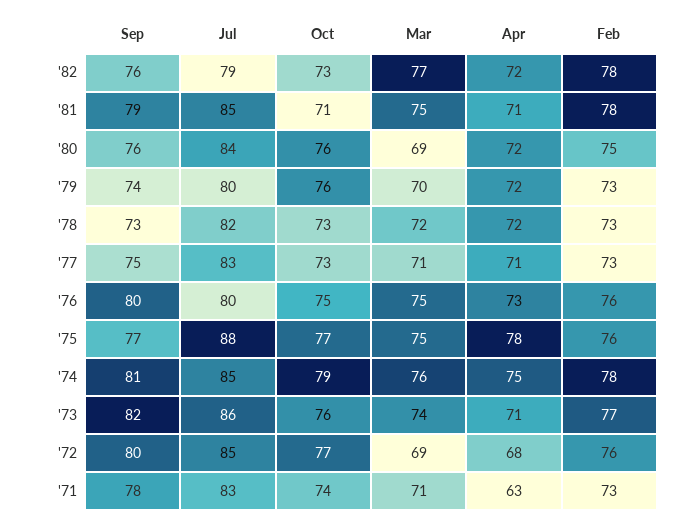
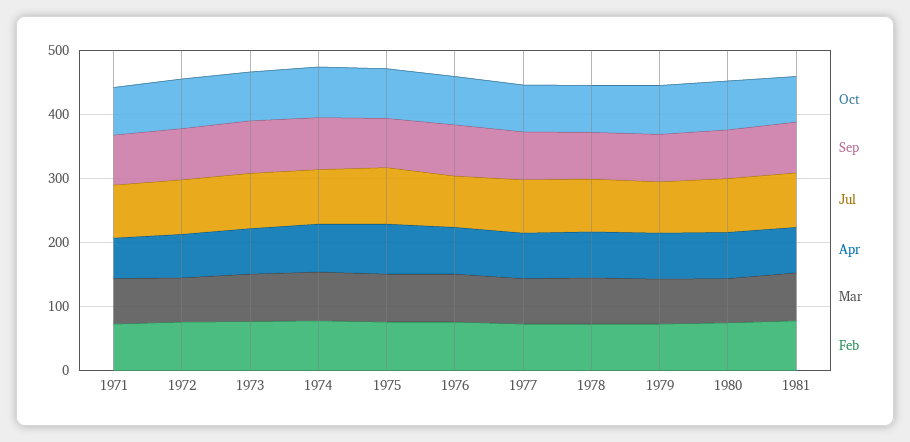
Sep, '82: 76 -> none
Jul, '82: 79 -> none
Oct, '82: 73 -> none
Mar, '82: 77 -> none
Apr, '82: 72 -> none
Feb, '82: 78 -> none

